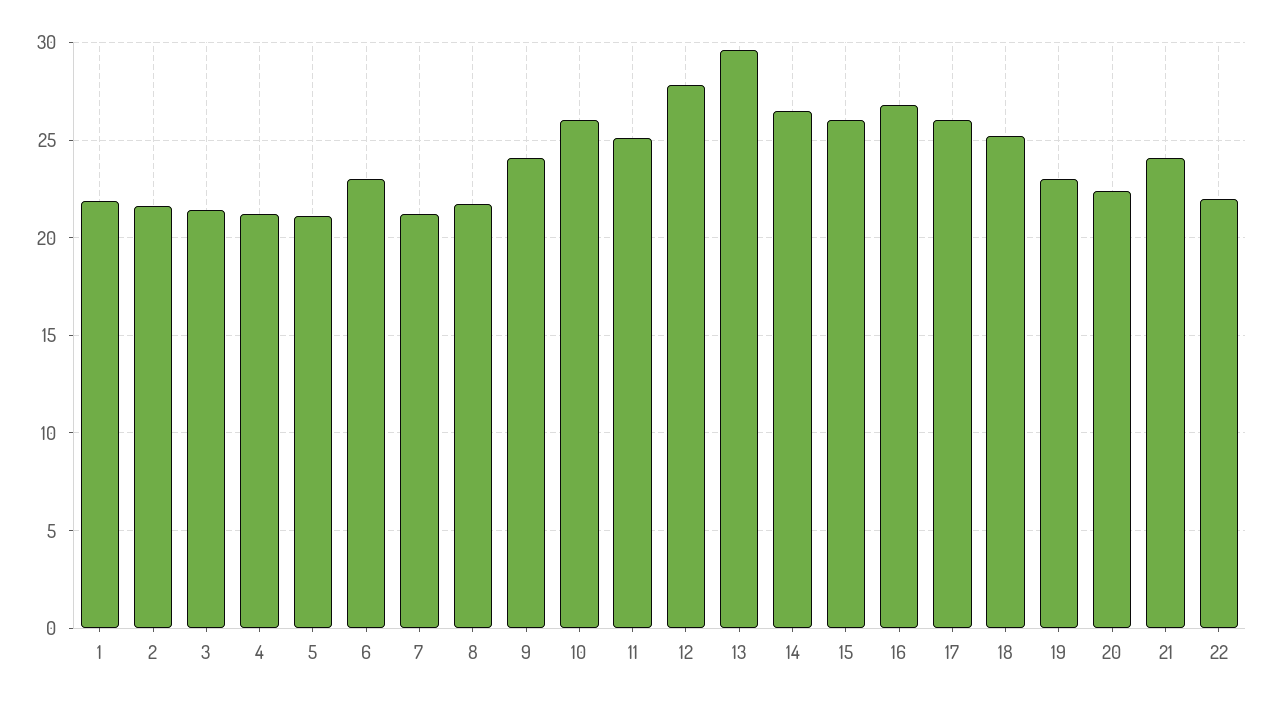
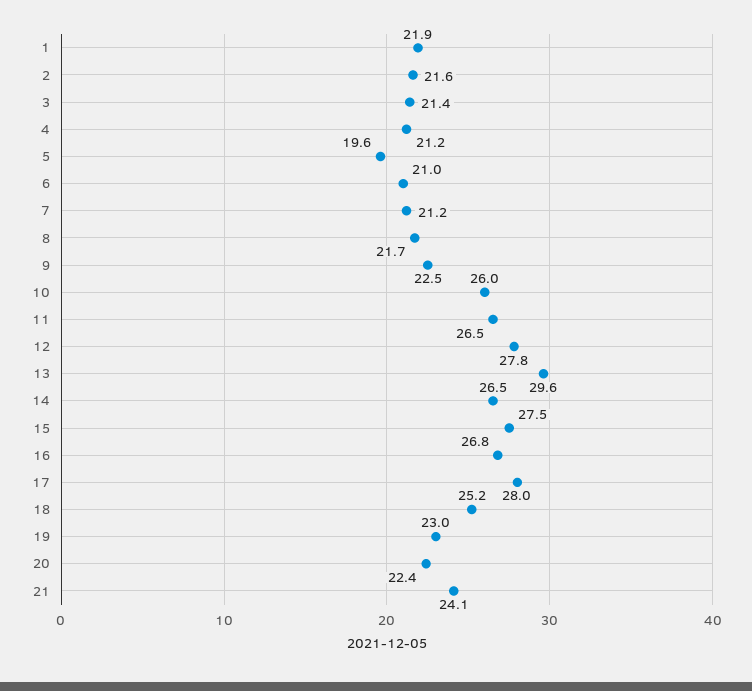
5: 21 -> 19.6
6: 23 -> 21
9: 24 -> 22.5
11: 25 -> 26.5
15: 26 -> 27.5
17: 26 -> 28
22: 22 -> none

